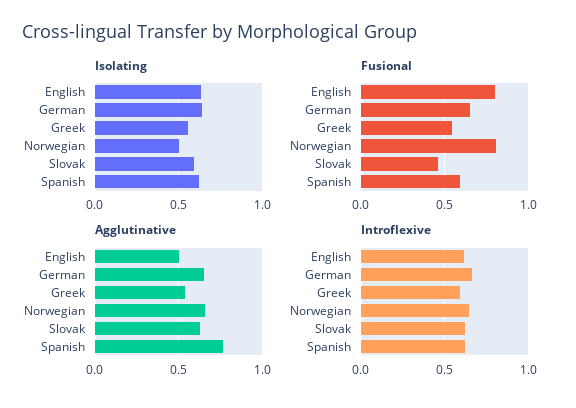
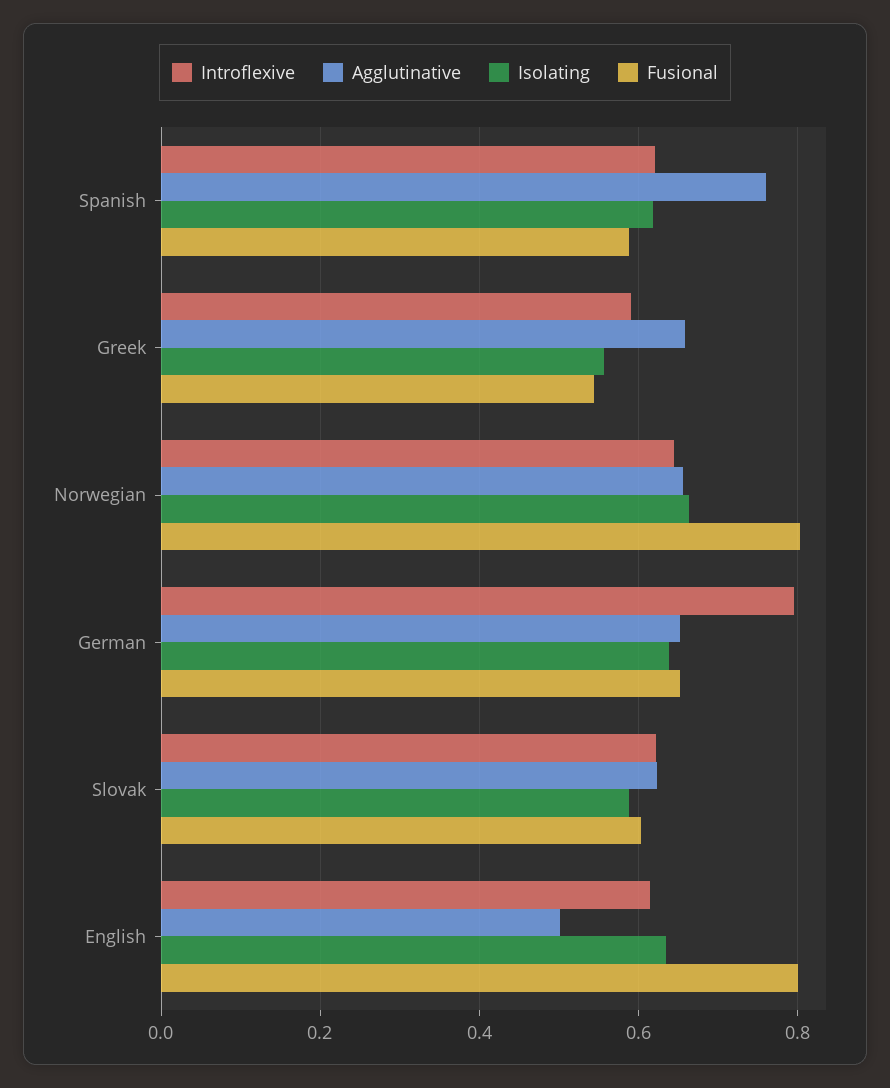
Isolating, Norwegian: 0.5 -> 0.66
Fusional, Slovak: 0.45 -> 0.6
Agglutinative, Greek: 0.55 -> 0.66
Introflexive, German: 0.65 -> 0.8

